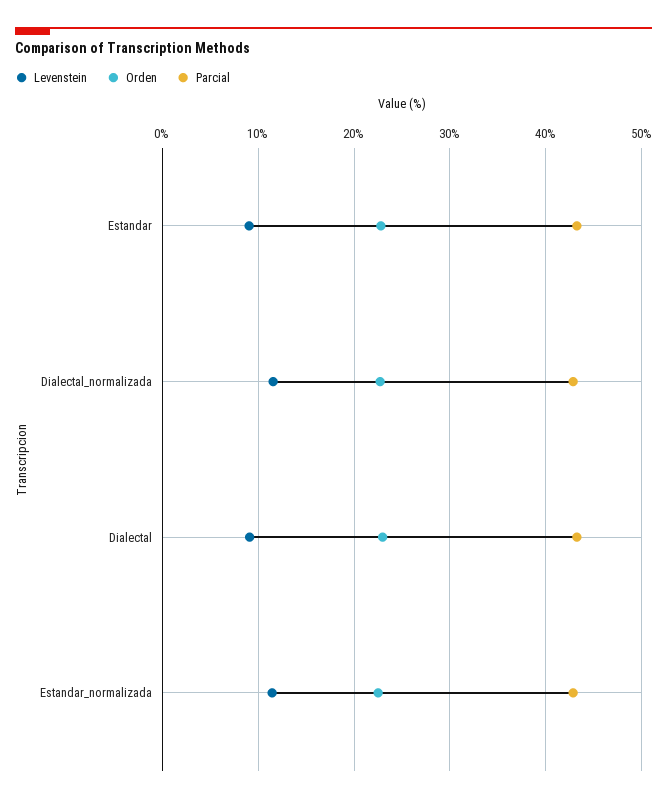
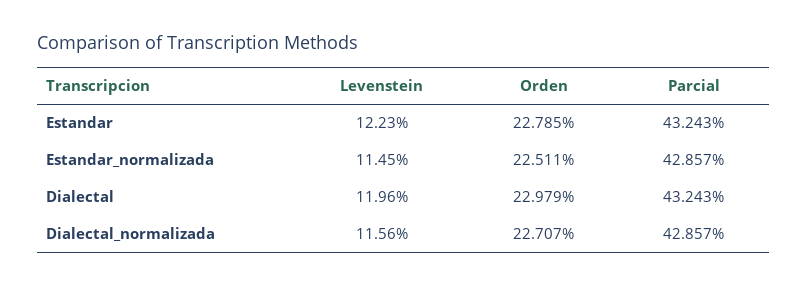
Levenstein, Estandar: 9 -> 12.23
Levenstein, Dialectal: 9 -> 11.96

